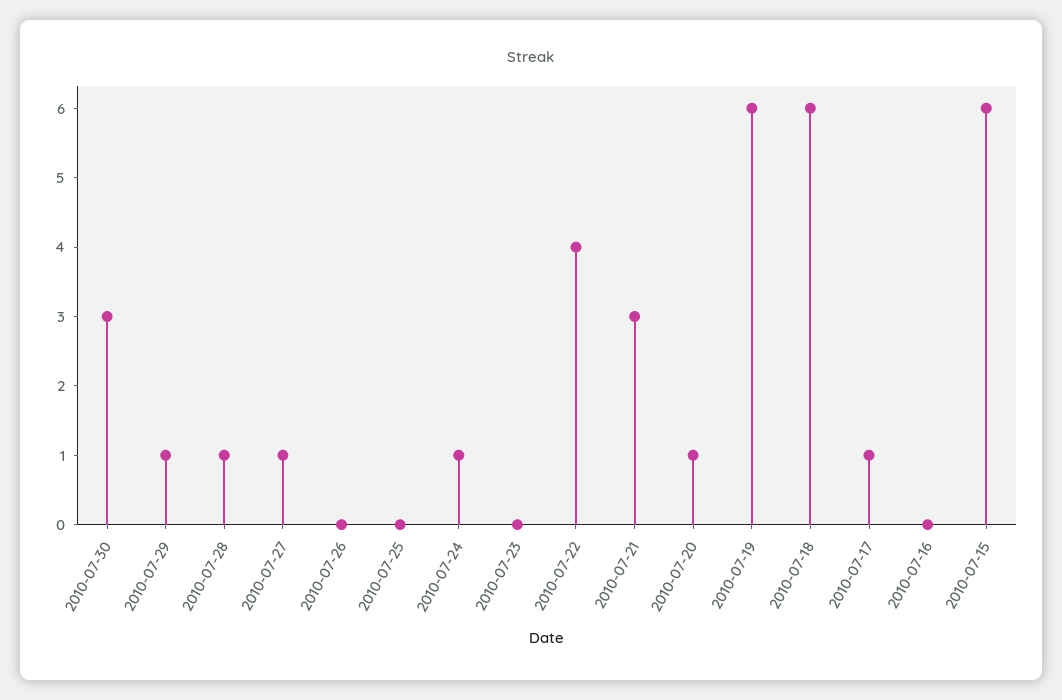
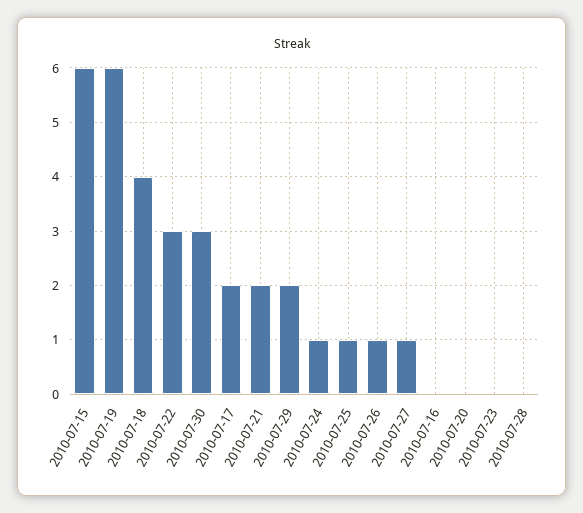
2010-07-29: 1 -> 2
2010-07-28: 1 -> 0
2010-07-26: 0 -> 1
2010-07-25: 0 -> 1
2010-07-22: 4 -> 3
2010-07-21: 3 -> 2
2010-07-20: 1 -> 0
2010-07-18: 6 -> 4
2010-07-17: 1 -> 2

